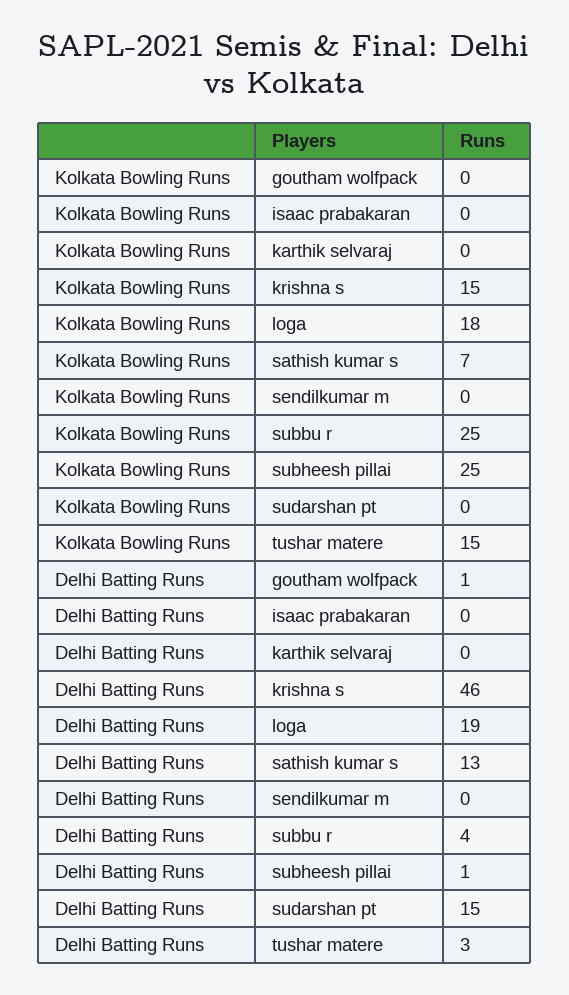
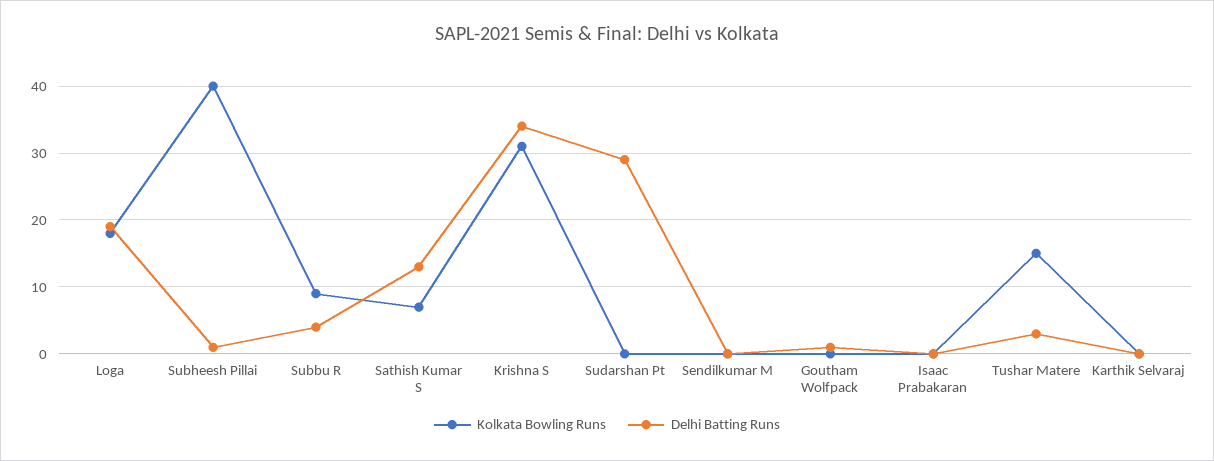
Kolkata Bowling Runs, krishna s: 15 -> 31
Kolkata Bowling Runs, subbu r: 25 -> 9
Kolkata Bowling Runs, subheesh pillai: 25 -> 40
Delhi Batting Runs, krishna s: 46 -> 34
Delhi Batting Runs, sudarshan pt: 15 -> 29

